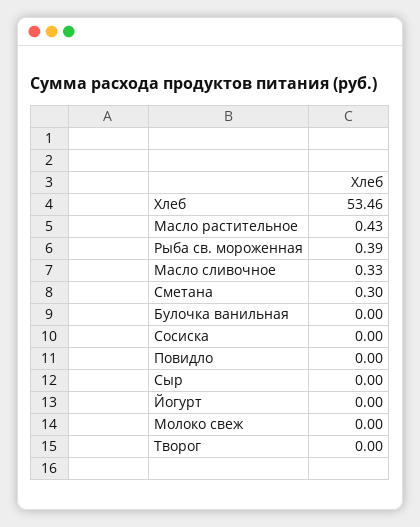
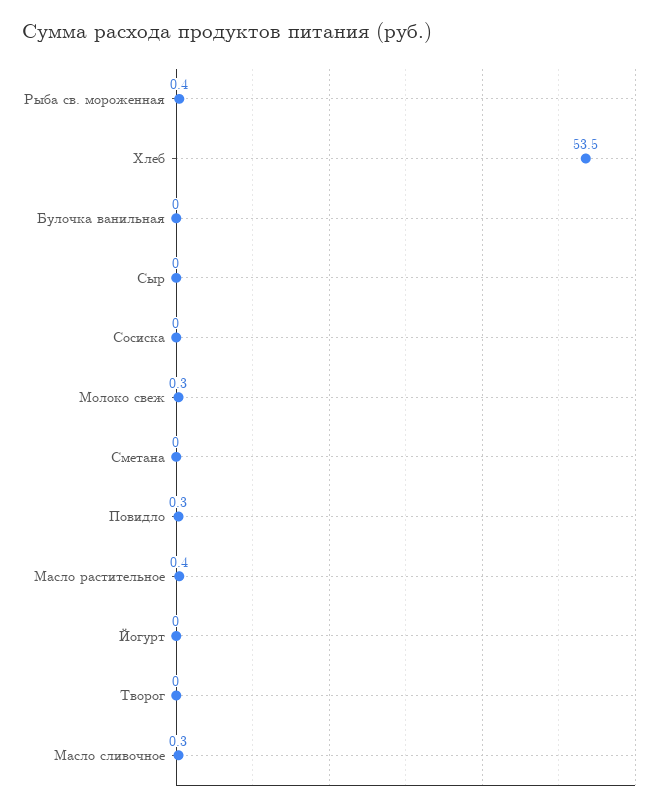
Сметана: 0.3 -> 0
Повидло: 0 -> 0.3
Молоко свеж: 0 -> 0.3

